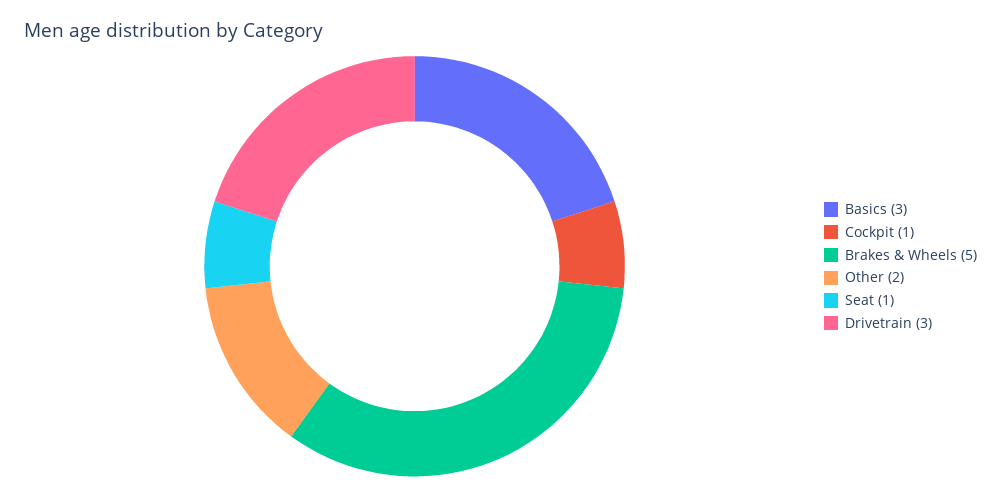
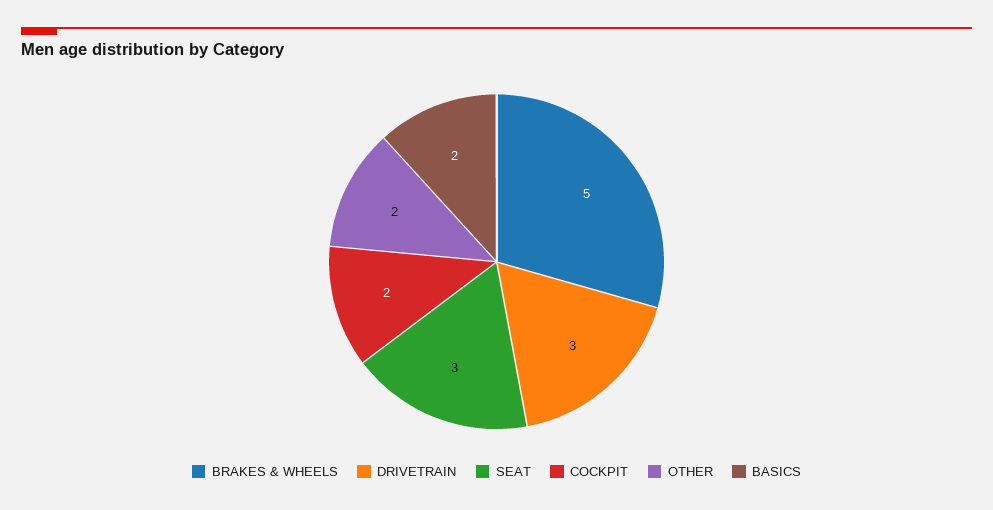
Basics: 3 -> 2
Cockpit: 1 -> 2
Seat: 1 -> 3

